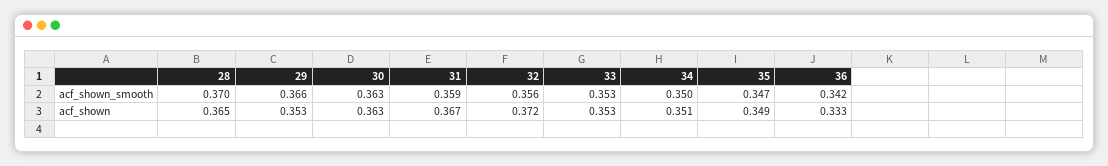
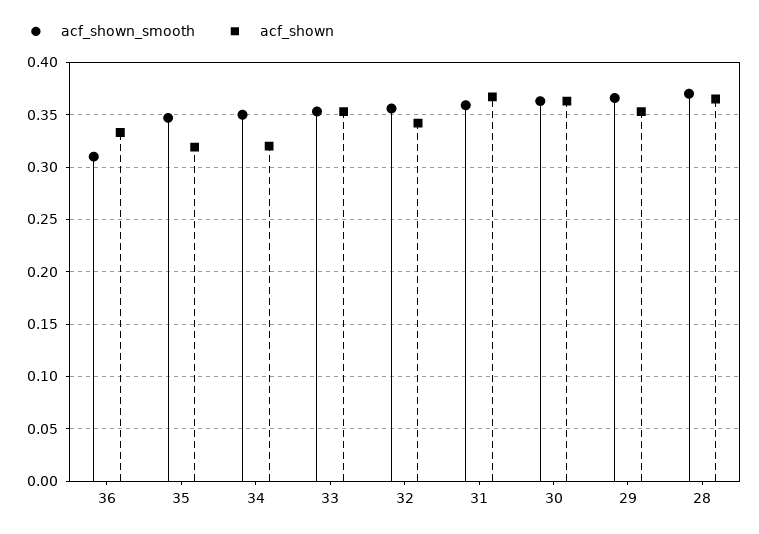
acf_shown_smooth, 36: 0.342 -> 0.31
acf_shown, 32: 0.372 -> 0.34
acf_shown, 34: 0.351 -> 0.32
acf_shown, 35: 0.349 -> 0.32

